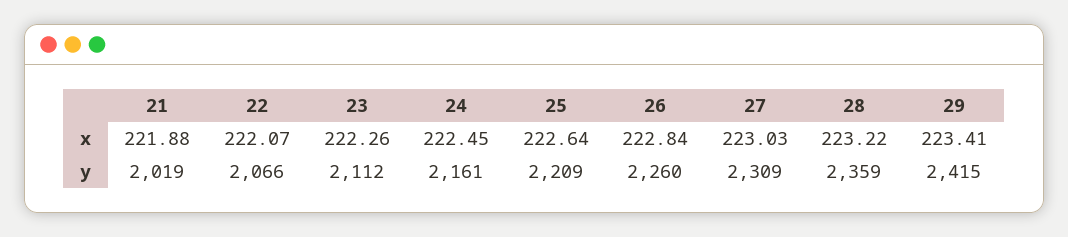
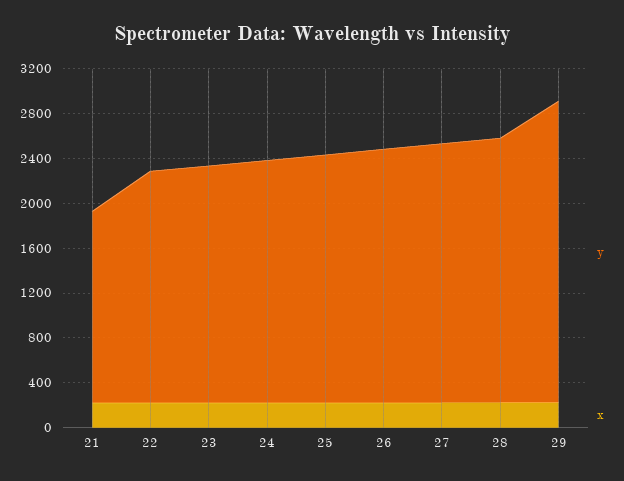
y, 21: 2019 -> 1700
y, 29: 2415 -> 2700

